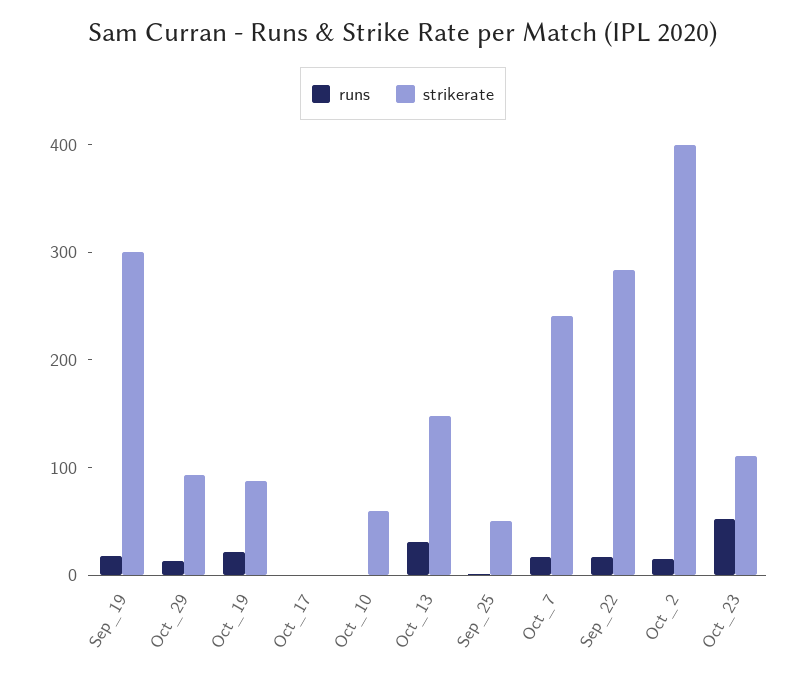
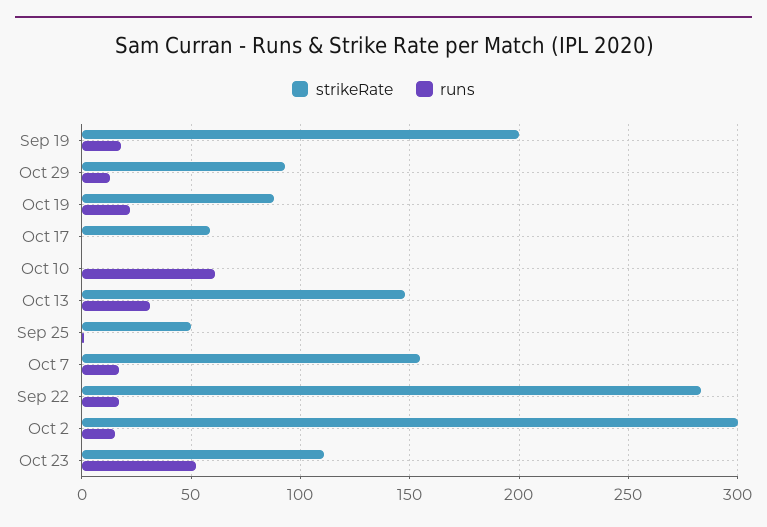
strikerate, Sep_19: 300 -> 200
strikerate, Oct_17: 0 -> 60
runs, Oct_10: 0 -> 60
strikerate, Oct_10: 60 -> 0
strikerate, Oct_7: 240 -> 155
strikerate, Oct_2: 400 -> 300

